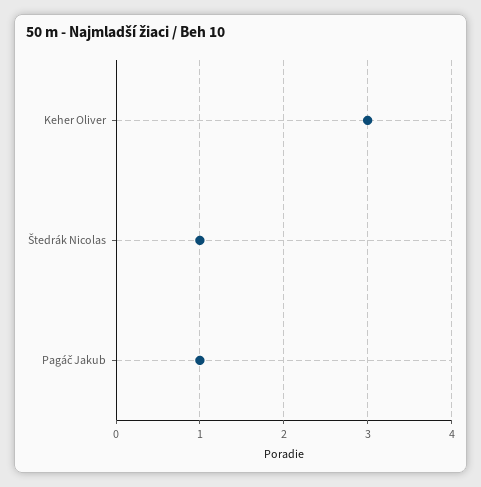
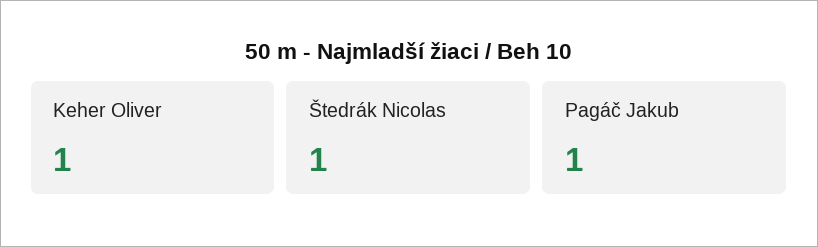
Keher Oliver: 3 -> 1

